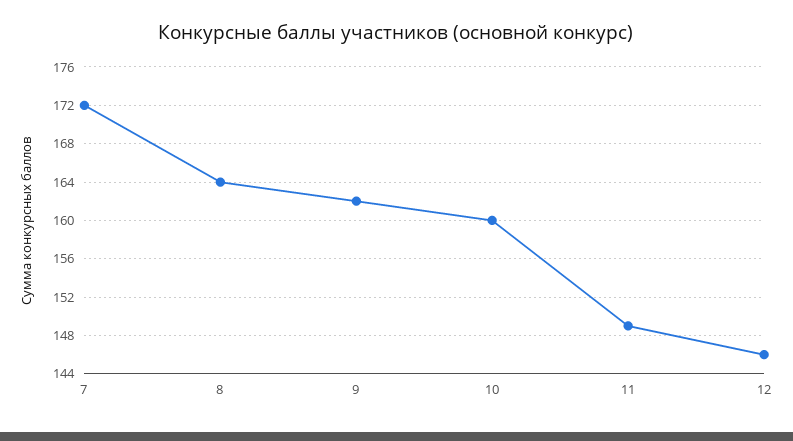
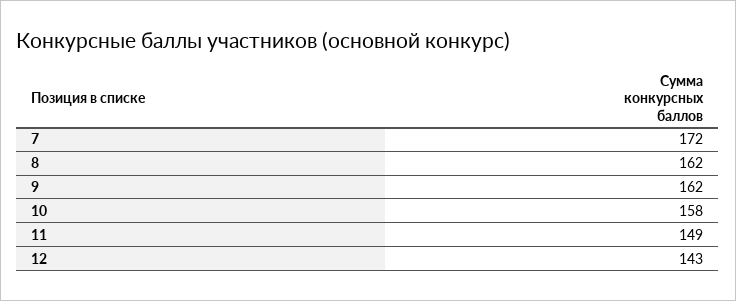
8: 164 -> 162
10: 160 -> 158
12: 146 -> 143

